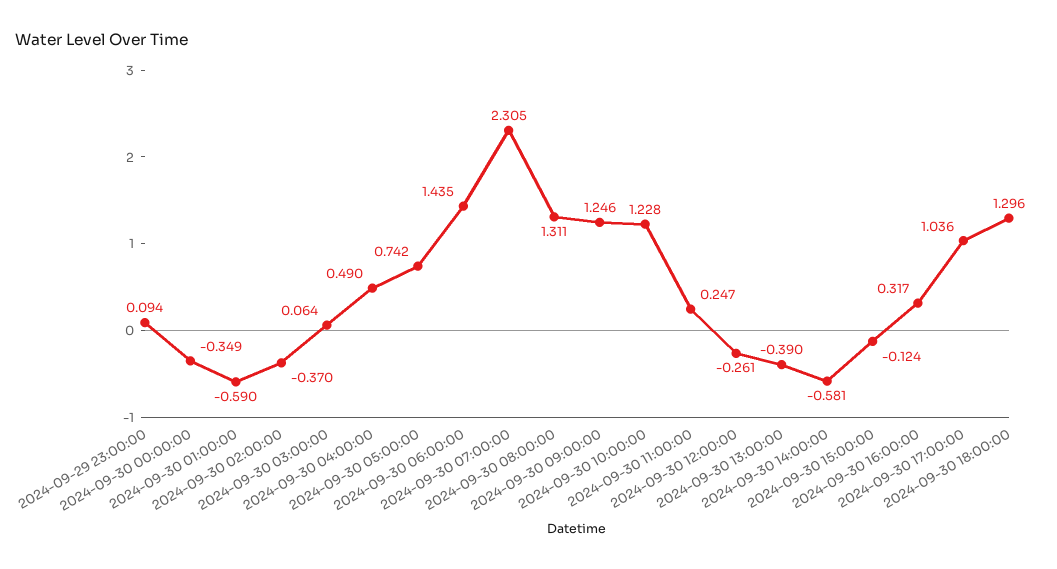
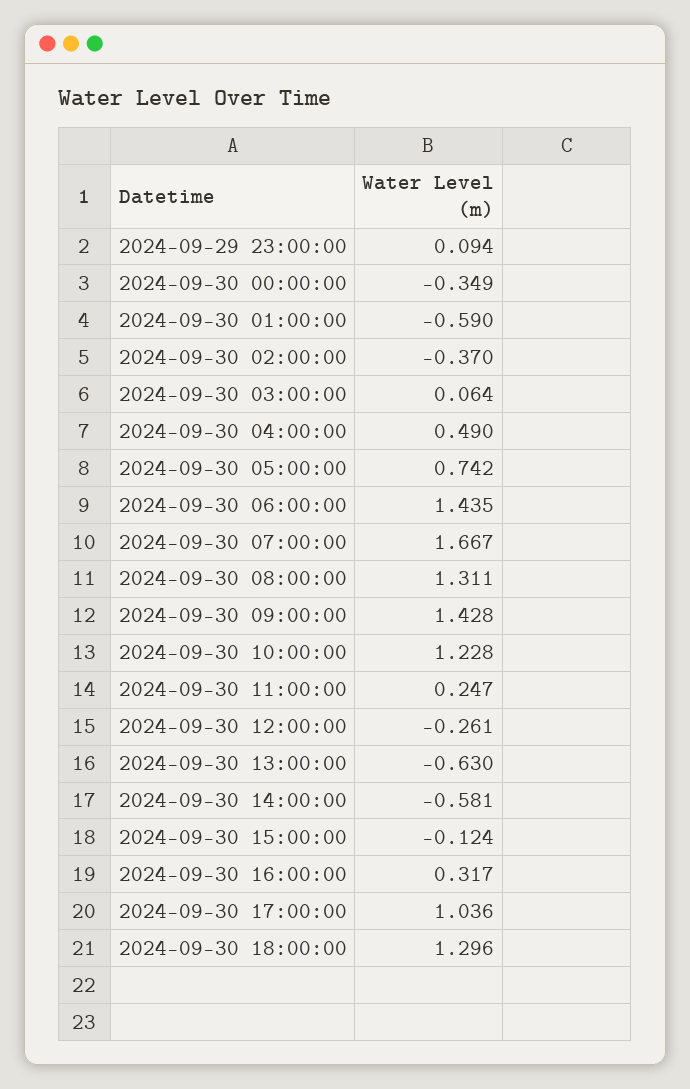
2024-09-30 07:00:00: 2.305 -> 1.667
2024-09-30 09:00:00: 1.246 -> 1.428
2024-09-30 13:00:00: -0.39 -> -0.63

